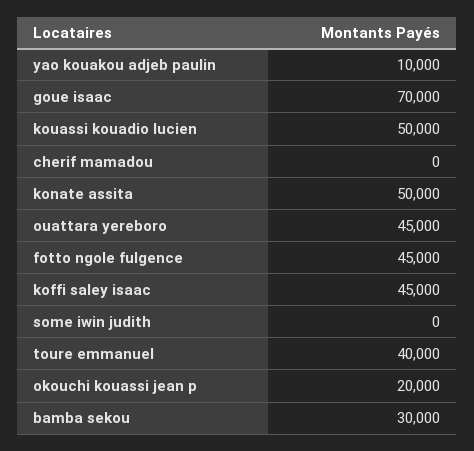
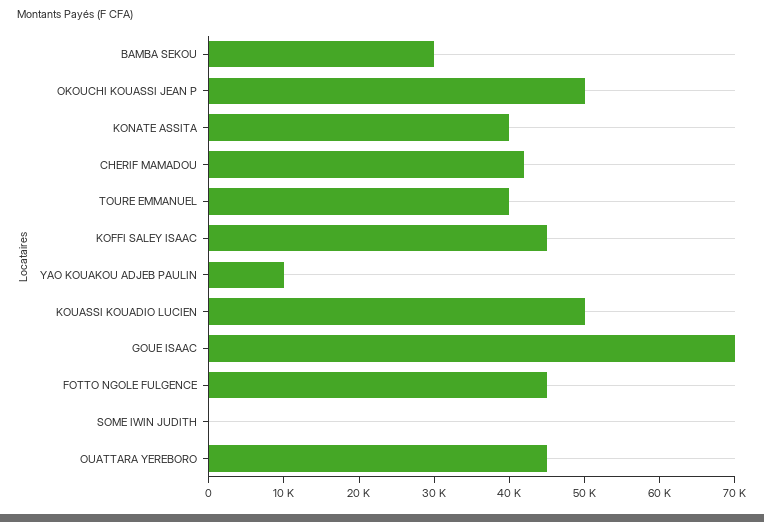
cherif mamadou: 0 -> 42000
konate assita: 50000 -> 40000
okouchi kouassi jean p: 20000 -> 50000

